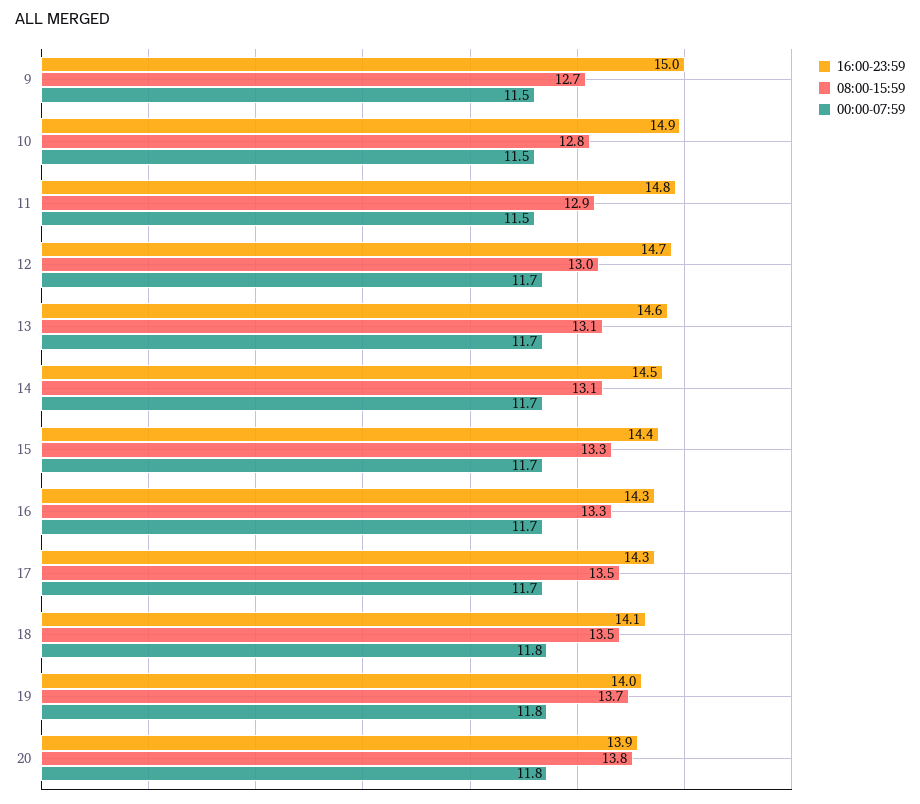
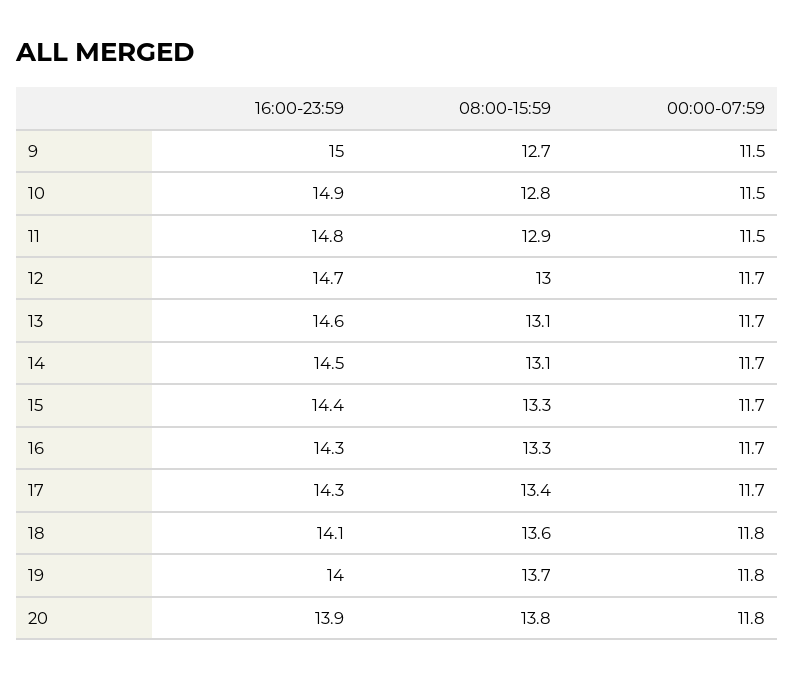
08:00-15:59, 17: 13.5 -> 13.4
08:00-15:59, 18: 13.5 -> 13.6

